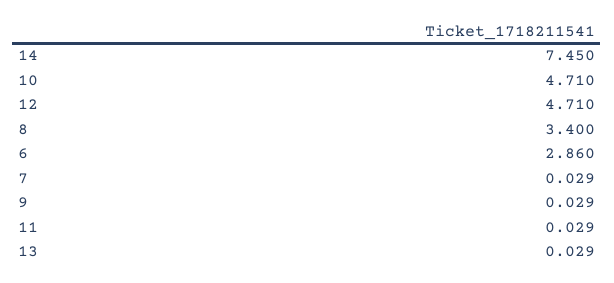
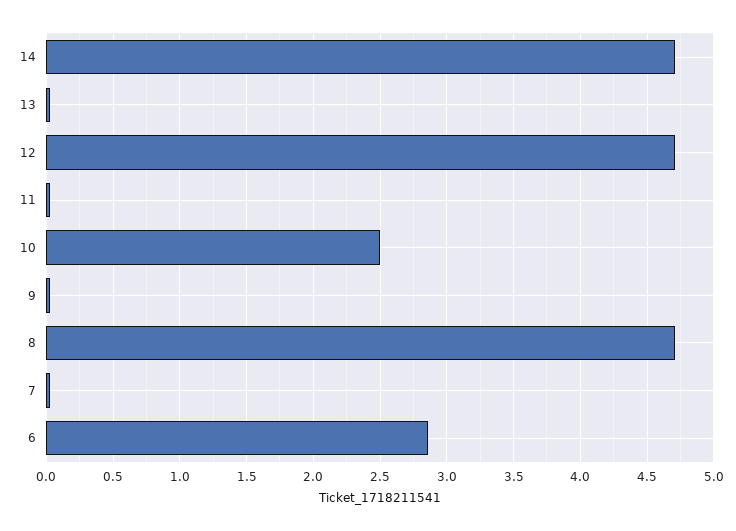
14: 7.45 -> 4.7
10: 4.71 -> 2.5
8: 3.4 -> 4.7

